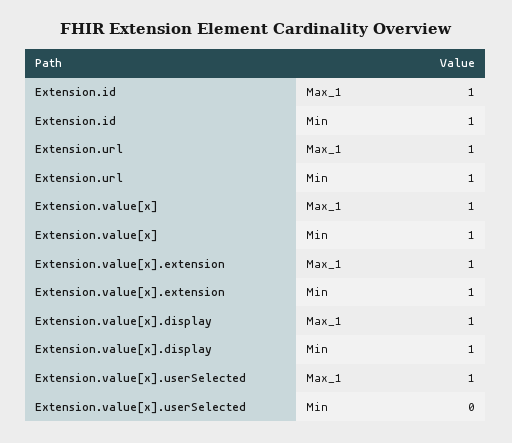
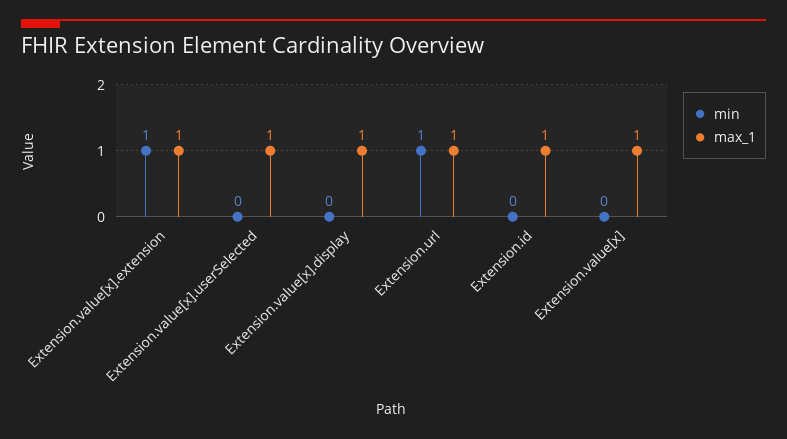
Min, Extension.id: 1 -> 0
Min, Extension.value[x]: 1 -> 0
Min, Extension.value[x].display: 1 -> 0

